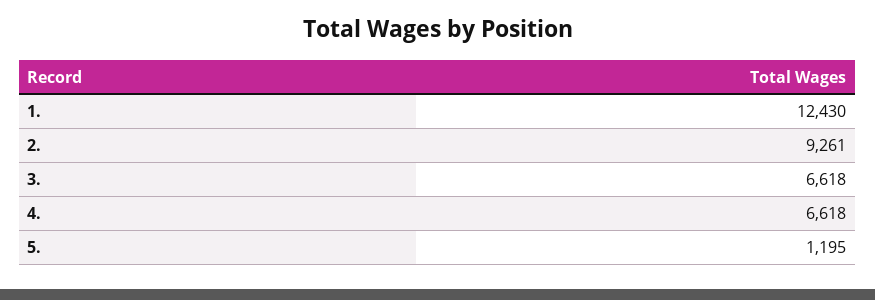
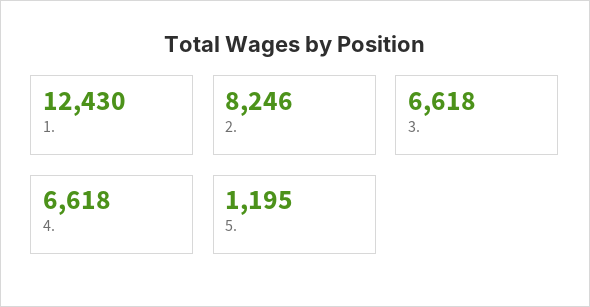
2.: 9261 -> 8246

